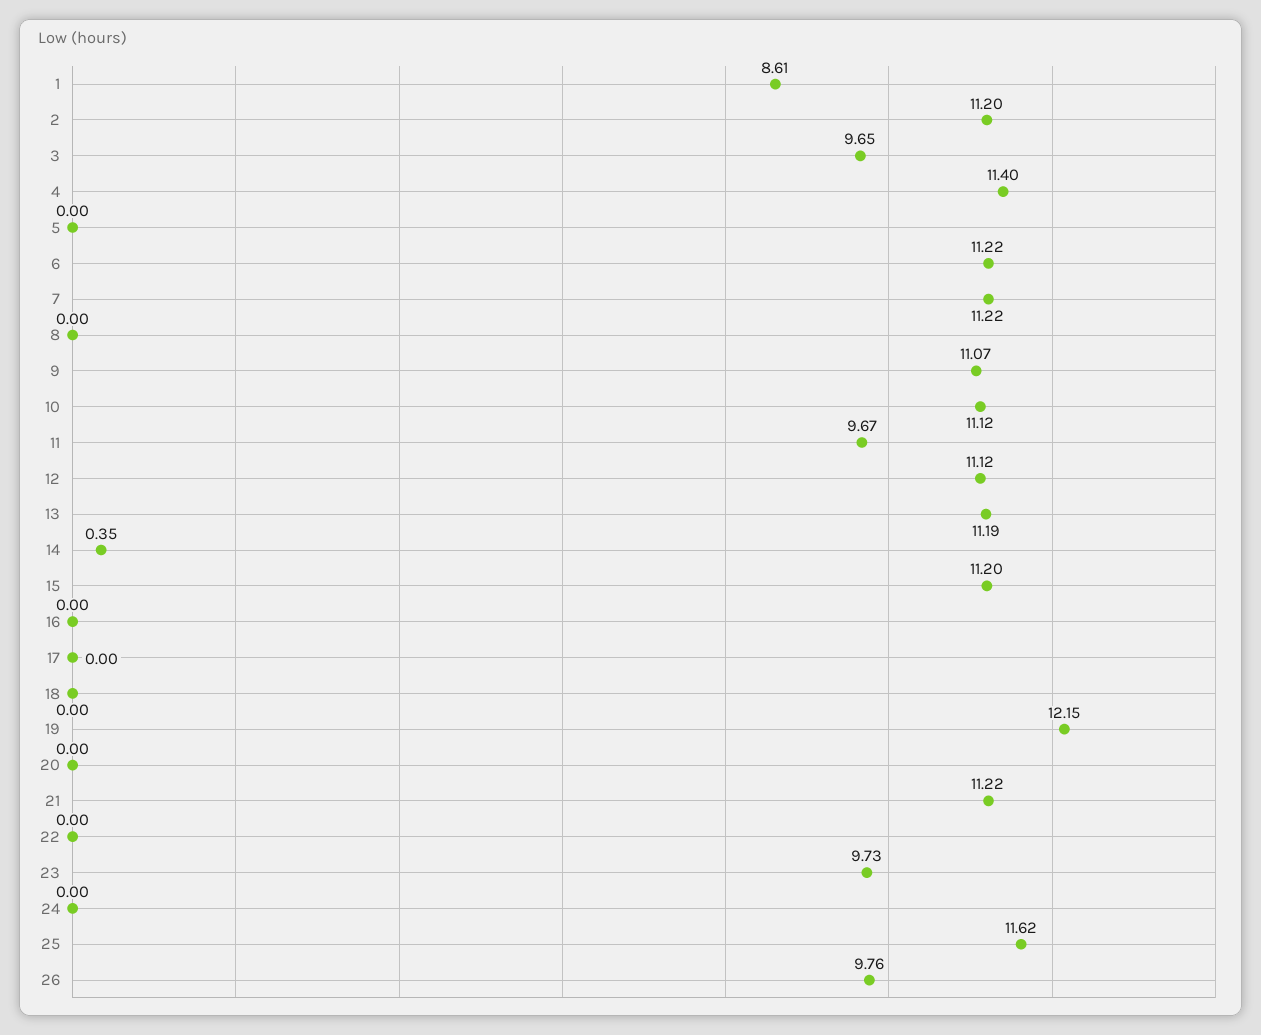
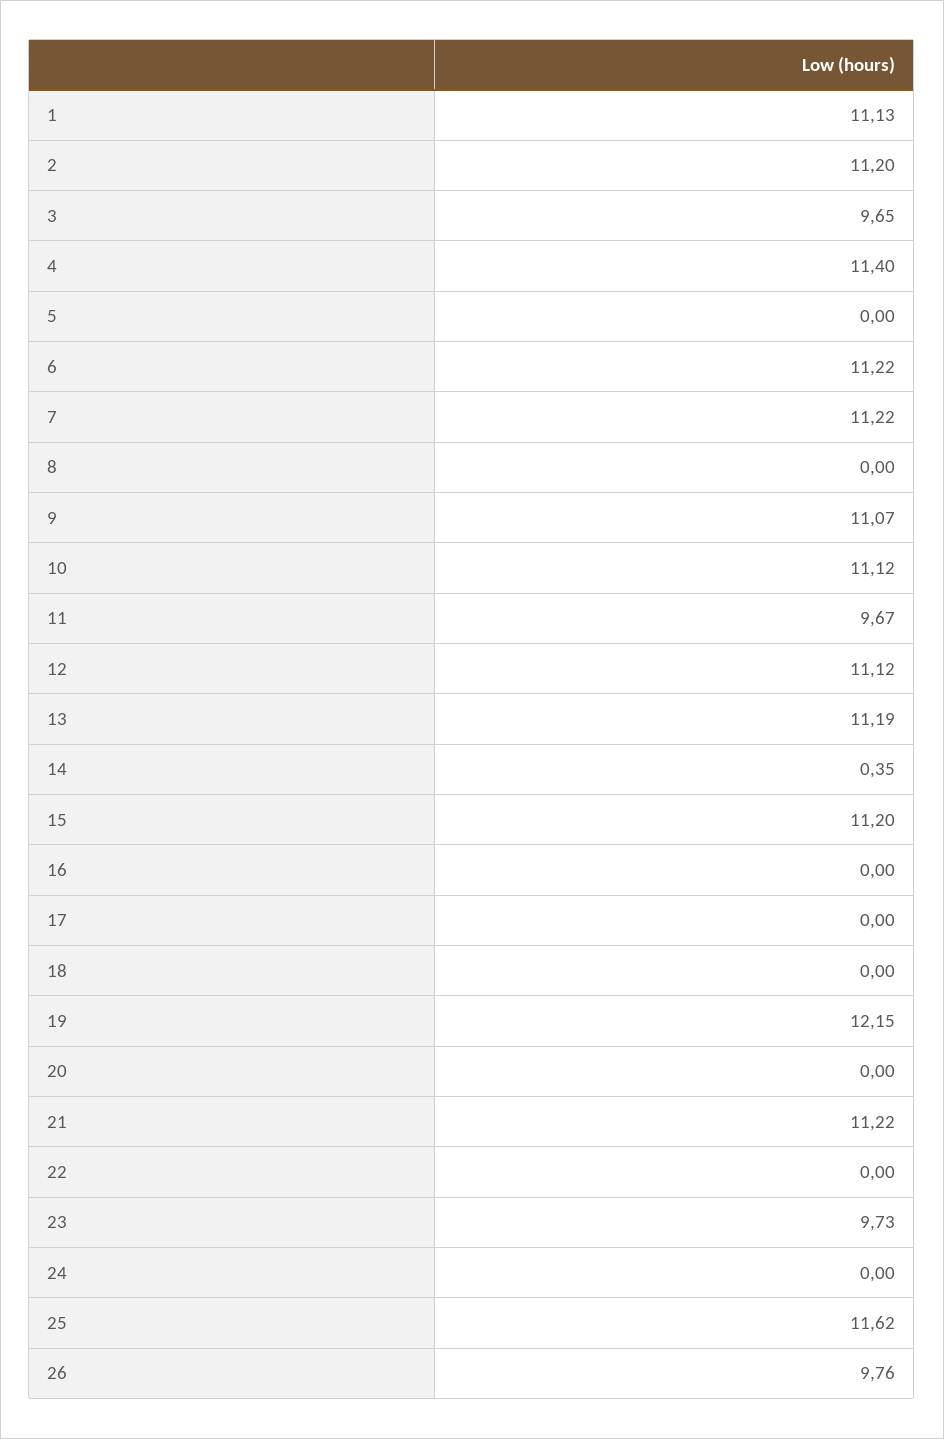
1: 8.61 -> 11.13

